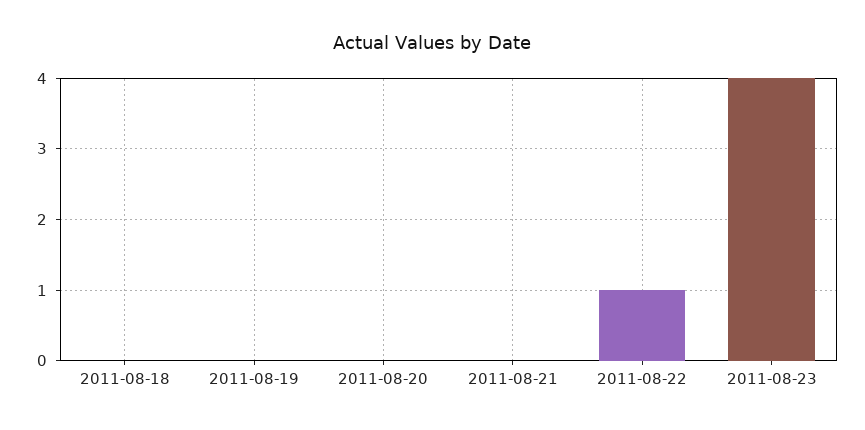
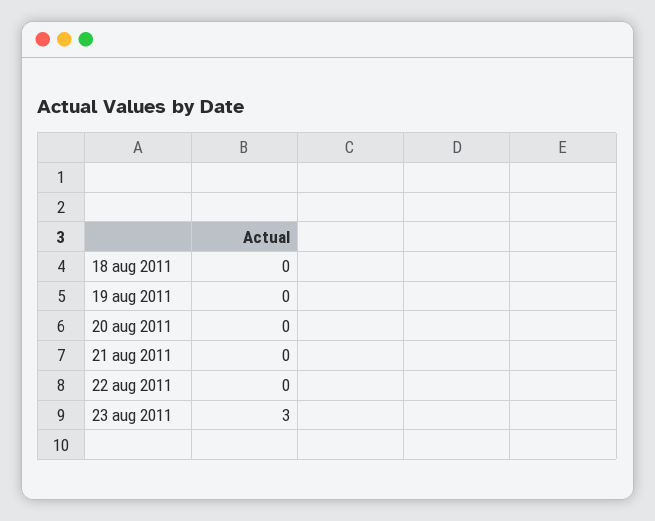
2011-08-22: 1 -> 0
2011-08-23: 4 -> 3

